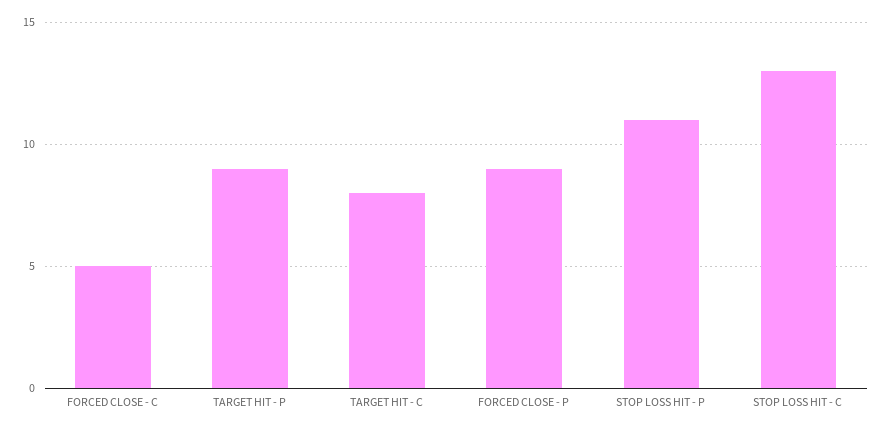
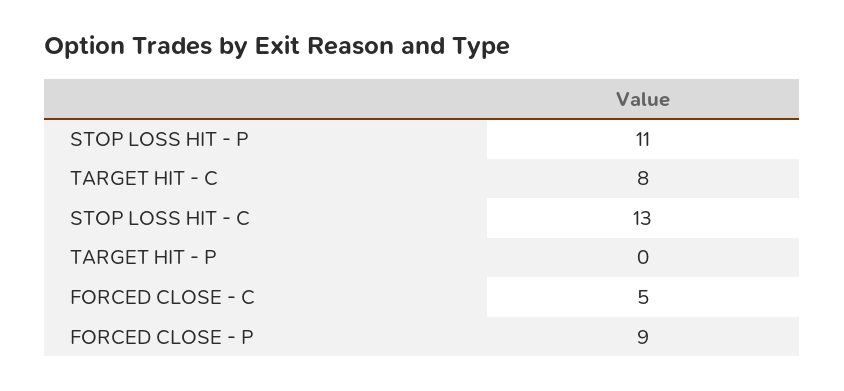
TARGET HIT - P: 9 -> 0

